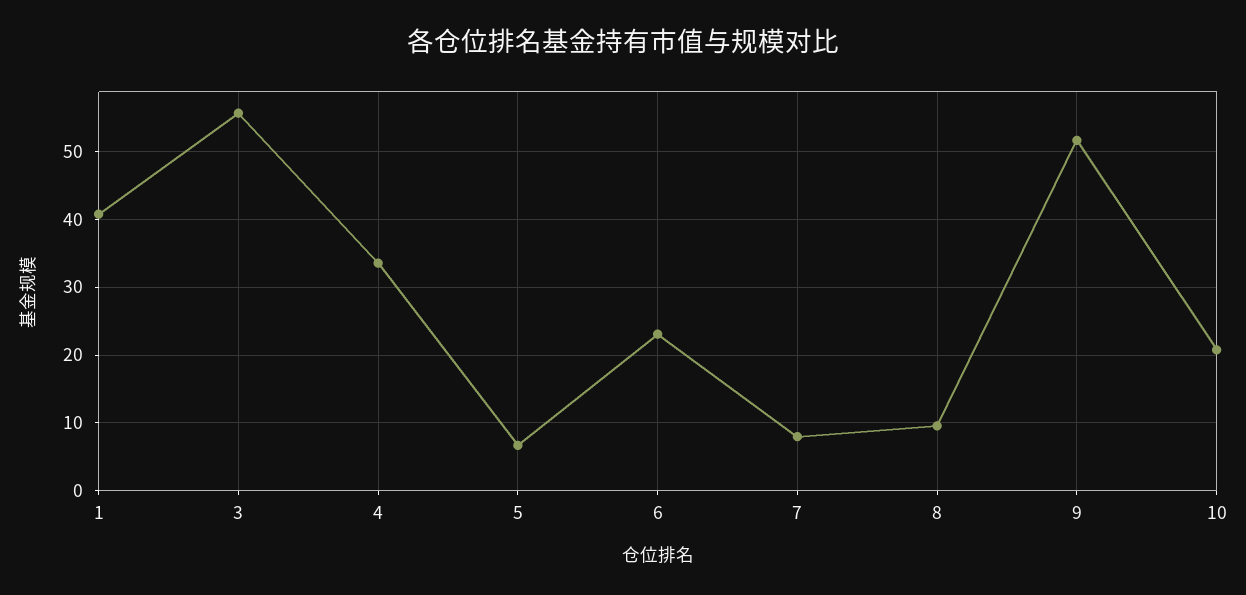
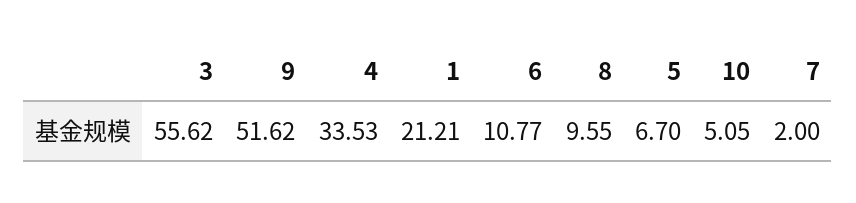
1: 41 -> 21.21
6: 23 -> 10.77
7: 8 -> 2
10: 21 -> 5.05

